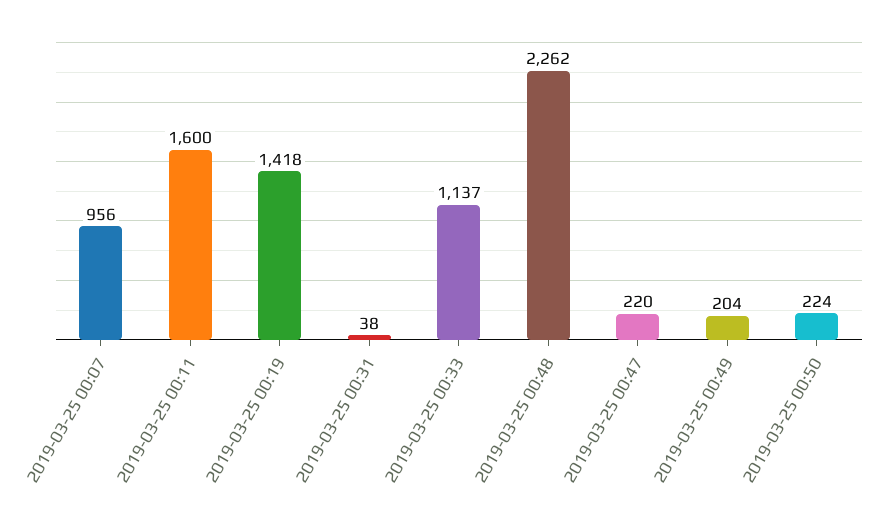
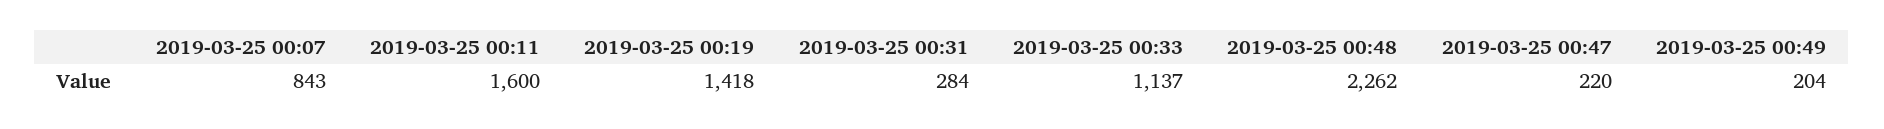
2019-03-25 00:07: 956 -> 843
2019-03-25 00:31: 38 -> 284
2019-03-25 00:50: 224 -> none

